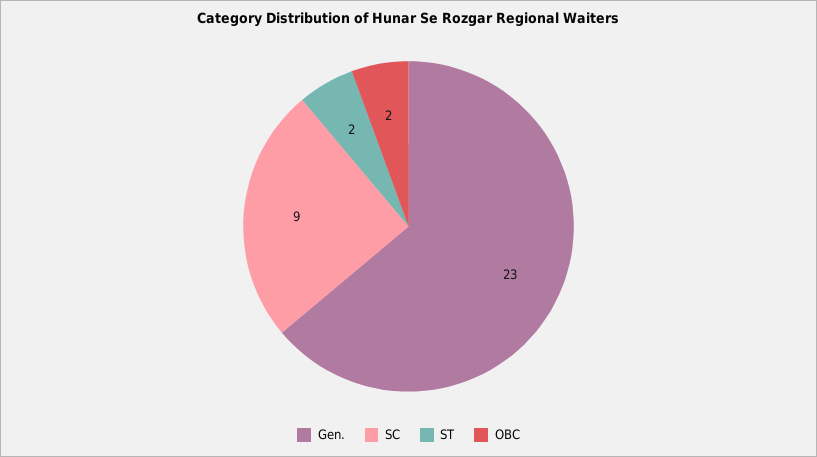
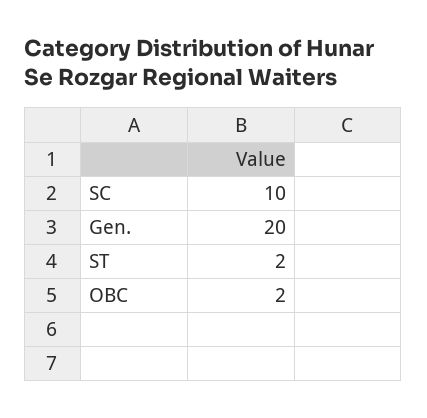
Gen.: 23 -> 20
SC: 9 -> 10

